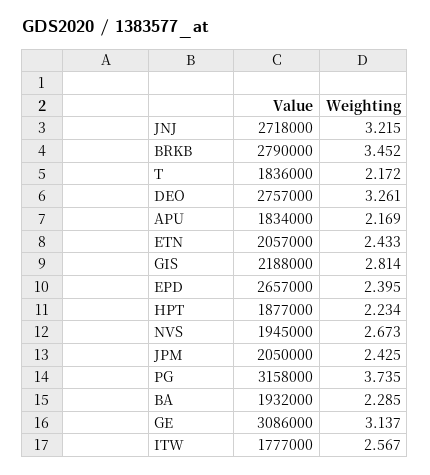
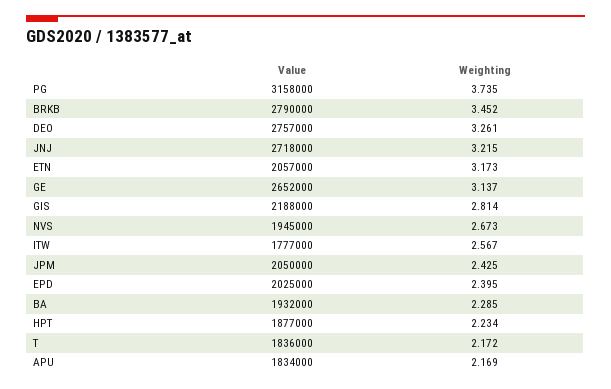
Weighting, ETN: 2.433 -> 3.173
Value, EPD: 2657000 -> 2025000
Value, GE: 3086000 -> 2652000

